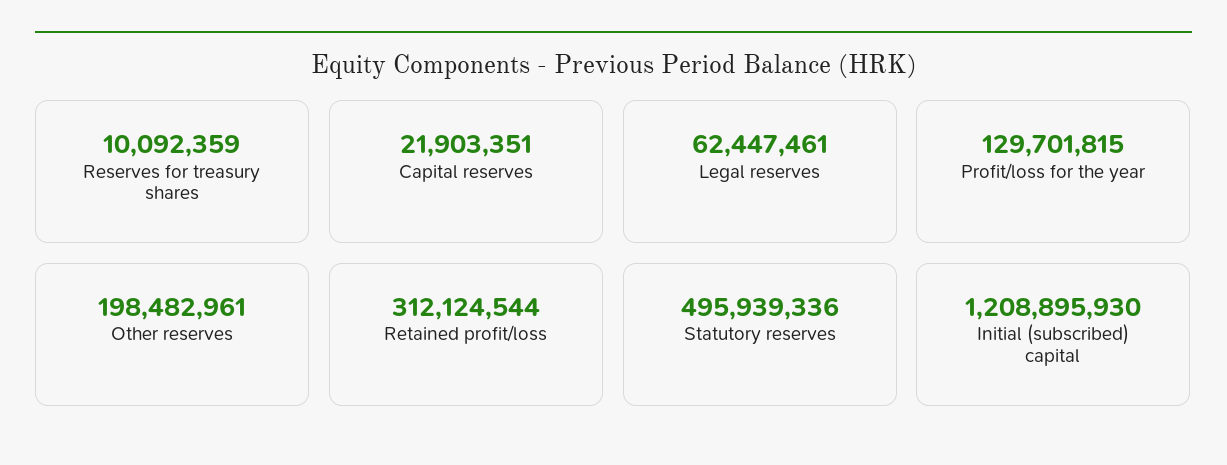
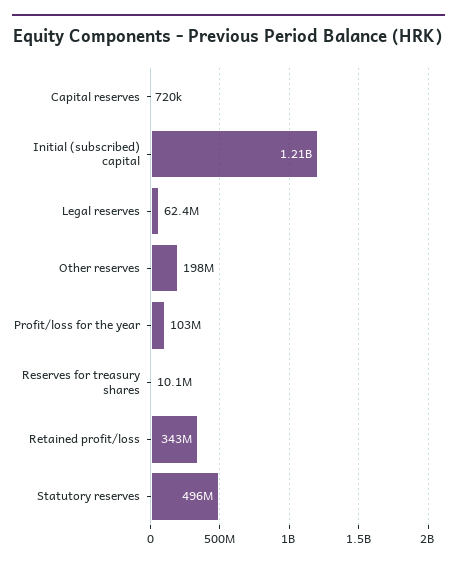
Capital reserves: 21903351 -> 720000
Profit/loss for the year: 129701815 -> 103000000
Retained profit/loss: 312124544 -> 343000000

